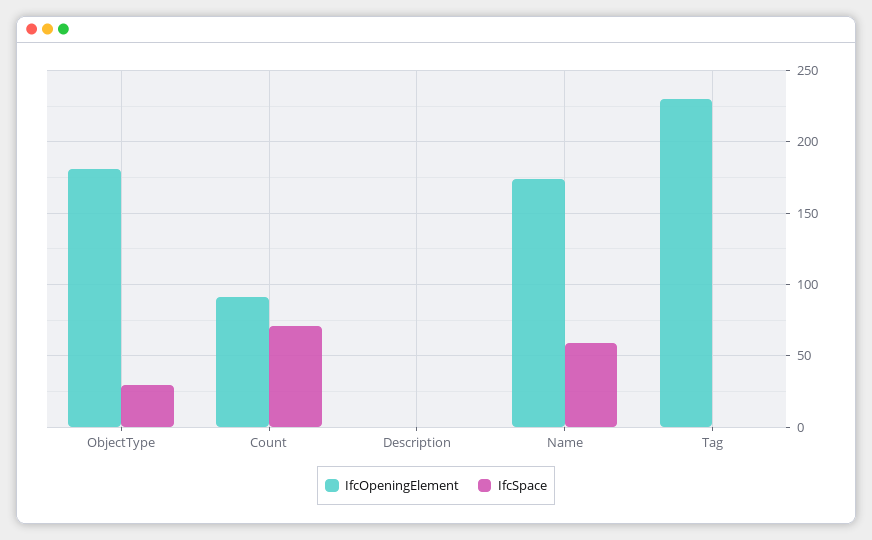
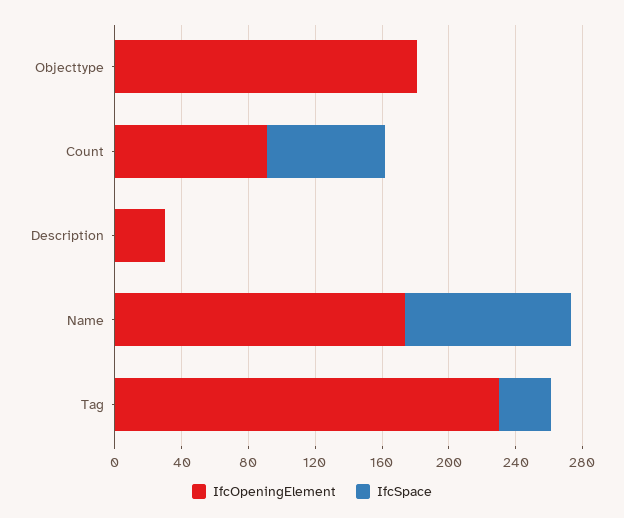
IfcSpace, ObjectType: 30 -> 0
IfcOpeningElement, Description: 0 -> 30
IfcSpace, Name: 60 -> 100
IfcSpace, Tag: 0 -> 30

